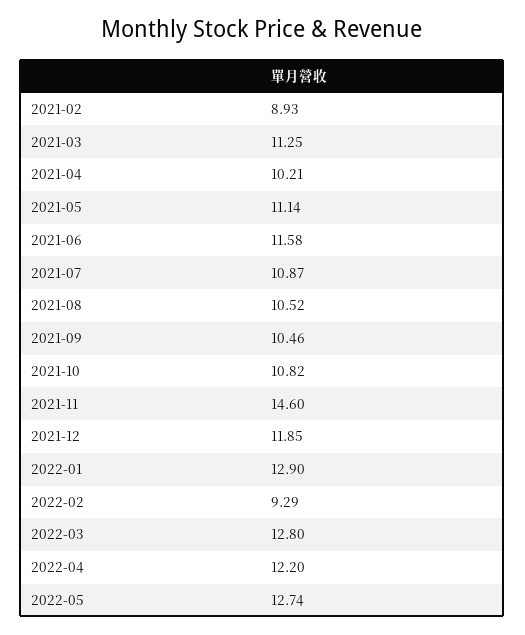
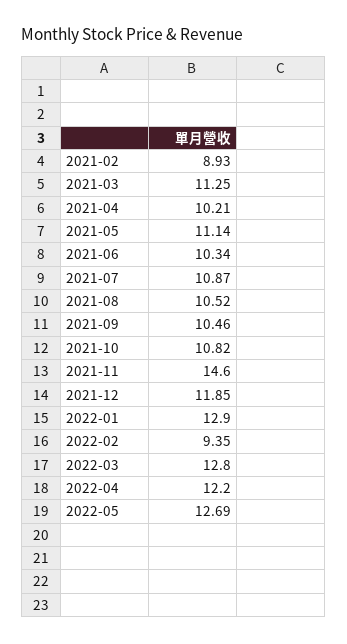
2021-06: 11.58 -> 10.34
2022-02: 9.29 -> 9.35
2022-05: 12.74 -> 12.69

